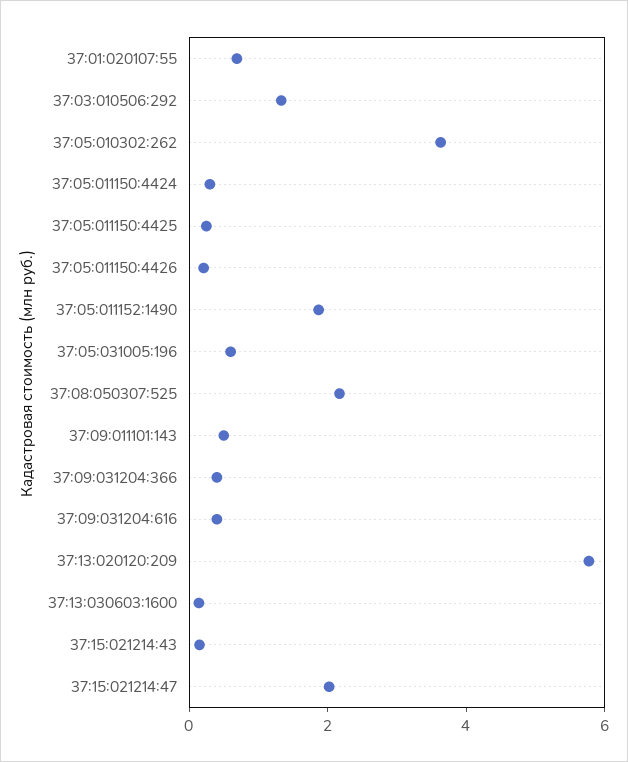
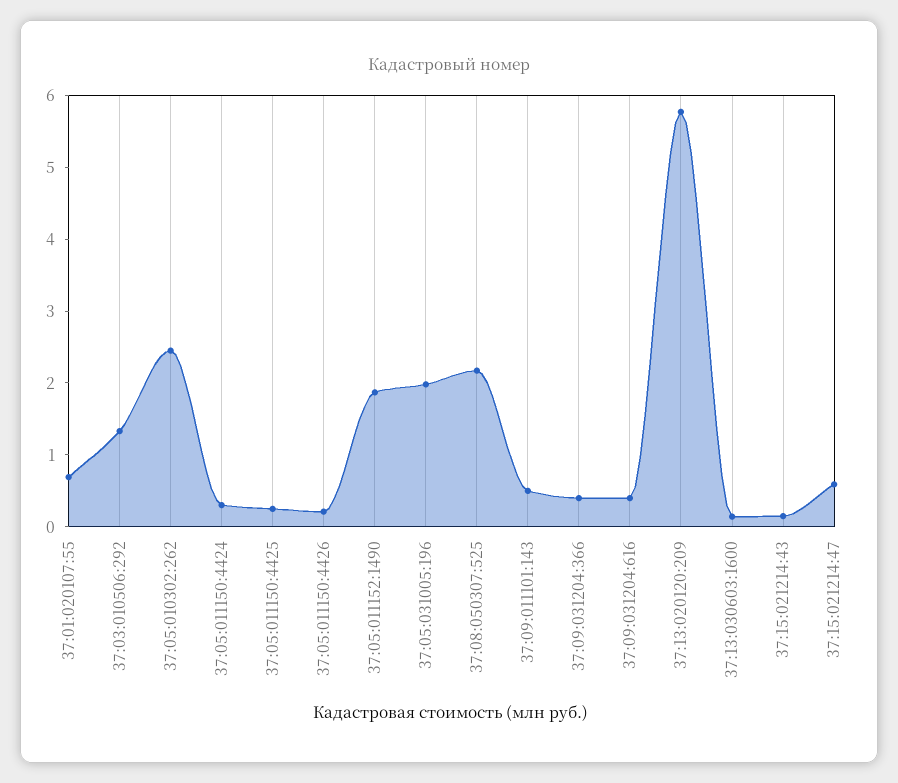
37:05:010302:262: 3.5 -> 2.4
37:05:031005:196: 0.5 -> 2
37:15:021214:47: 2 -> 0.6

